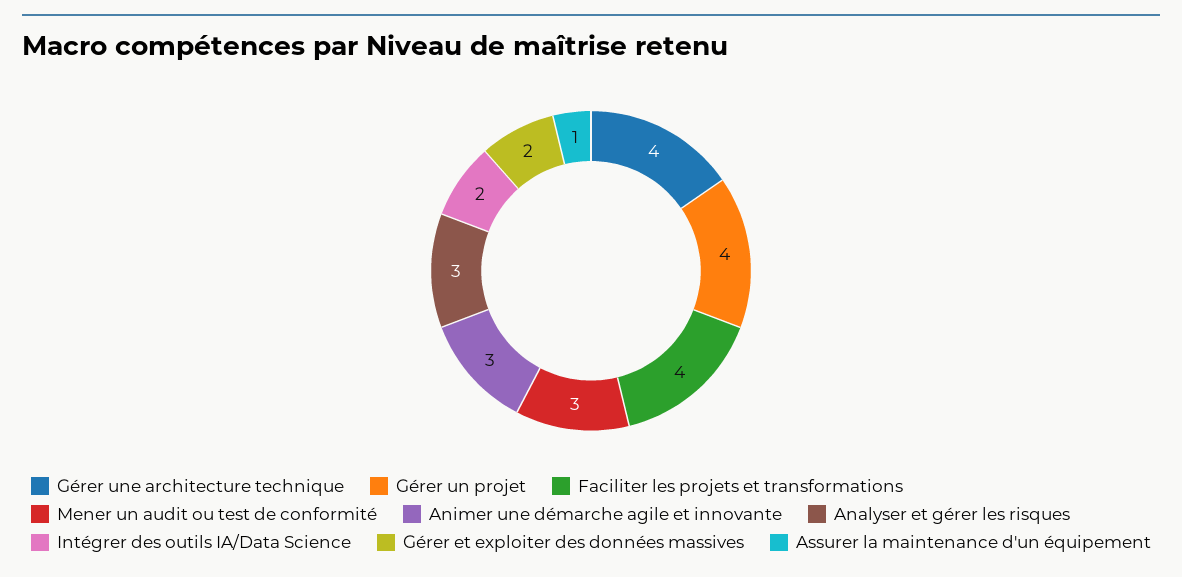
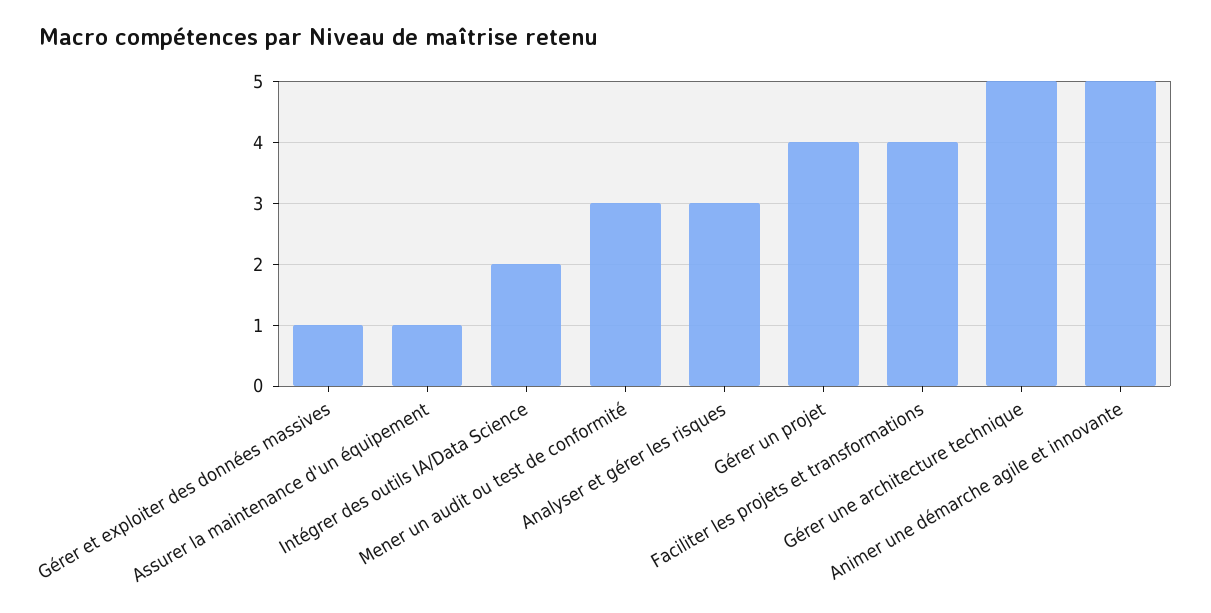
Gérer une architecture technique: 4 -> 5
Animer une démarche agile et innovante: 3 -> 5
Gérer et exploiter des données massives: 2 -> 1

